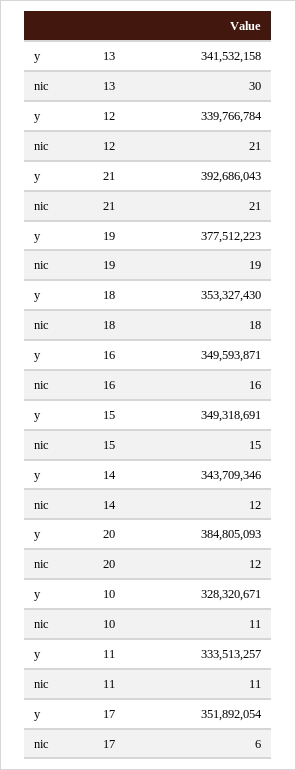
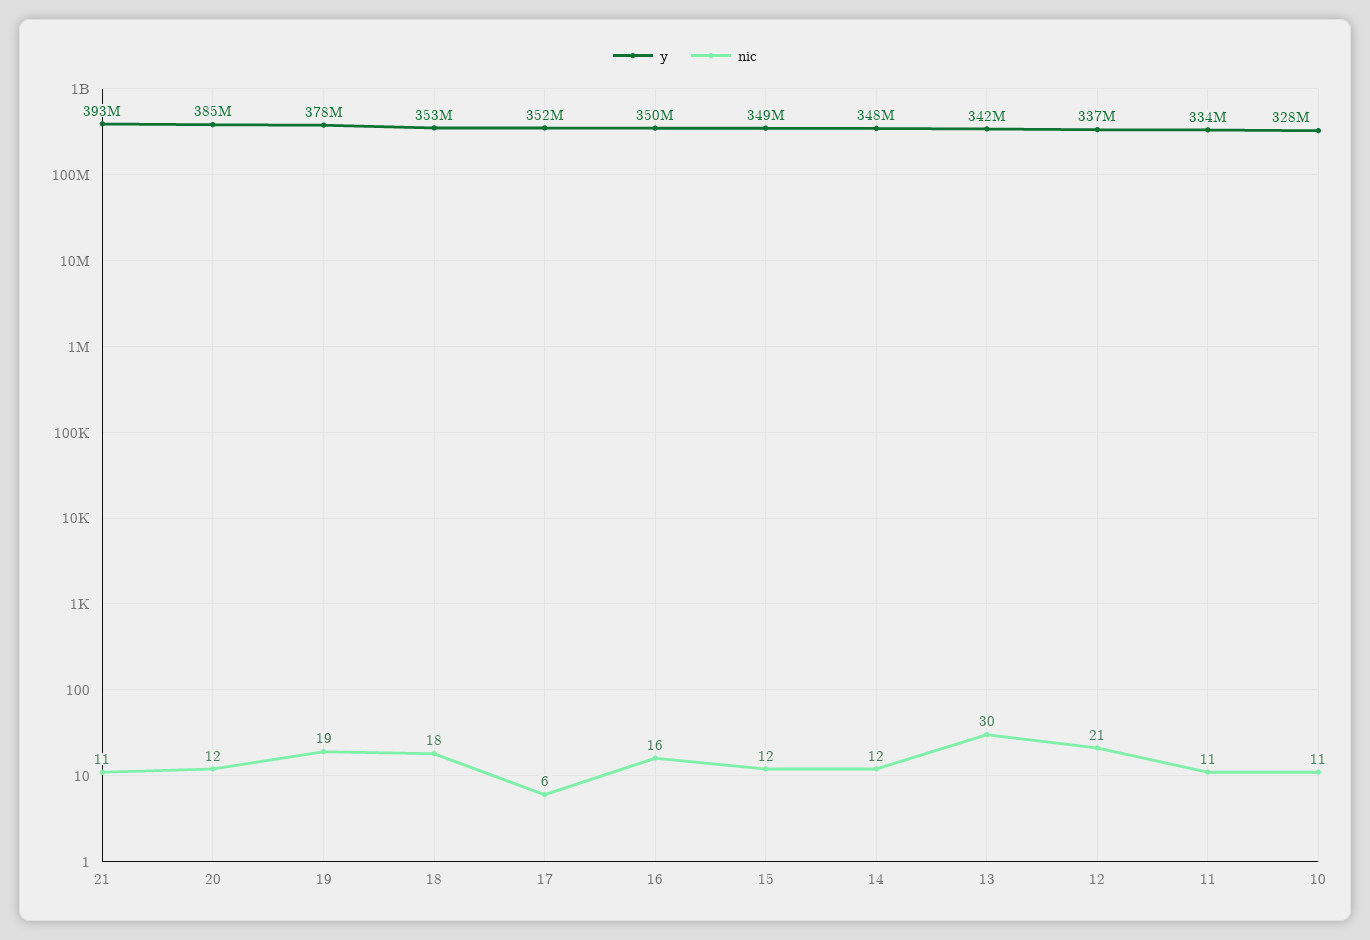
y, 12: 339766784 -> 337000000
nic, 21: 21 -> 11
nic, 15: 15 -> 12
y, 14: 343709346 -> 348000000

